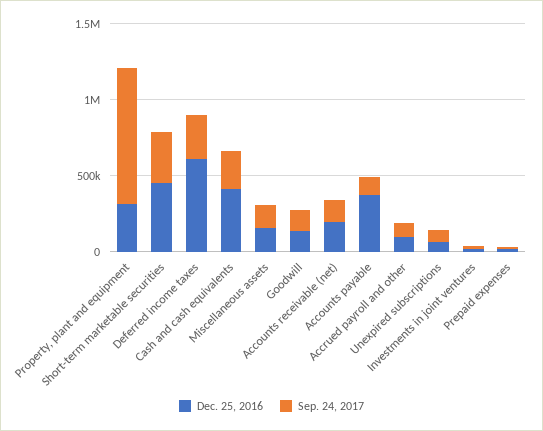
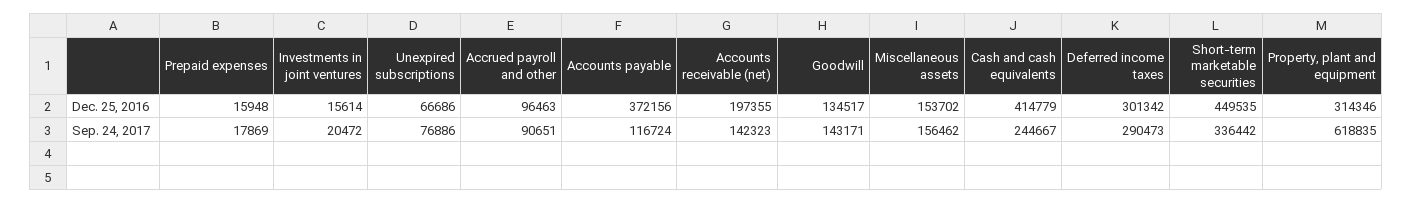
Sep. 24, 2017, Property, plant and equipment: 900000 -> 618835
Dec. 25, 2016, Deferred income taxes: 600000 -> 301342

